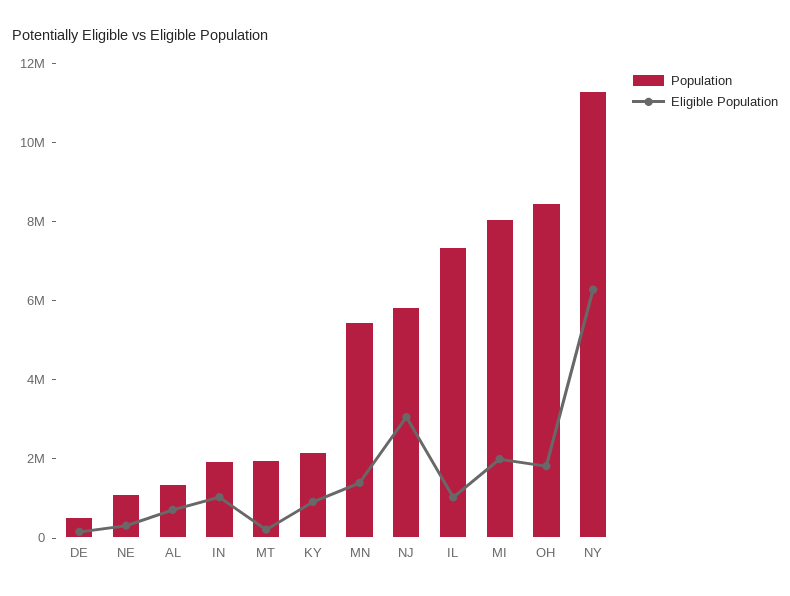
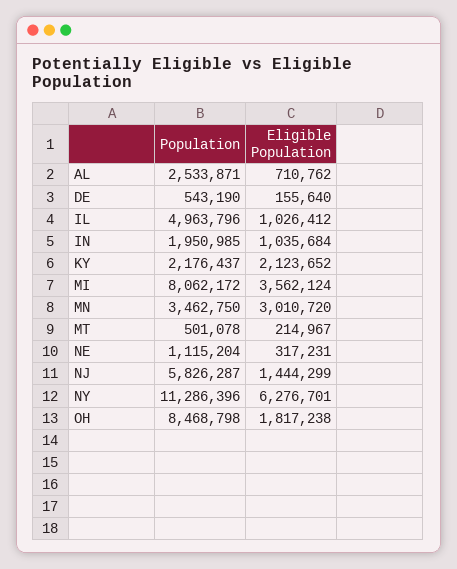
Population, AL: 1500000 -> 2533871
Population, MT: 2000000 -> 501078
Eligible Population, KY: 1000000 -> 2123652
Population, MN: 5500000 -> 3462750
Eligible Population, MN: 1500000 -> 3010720
Eligible Population, NJ: 3000000 -> 1444299
Population, IL: 7500000 -> 4963796
Eligible Population, MI: 2000000 -> 3562124

